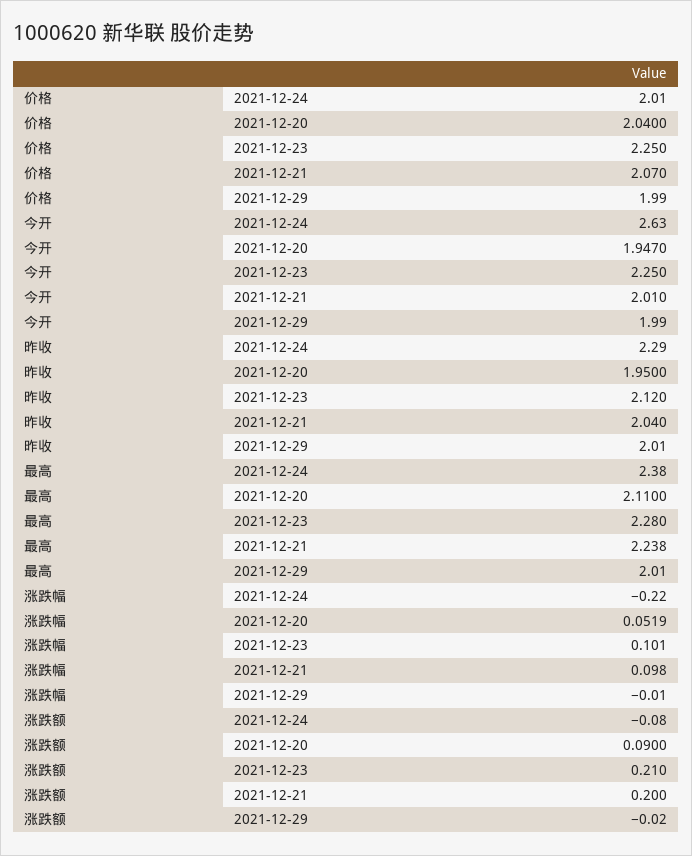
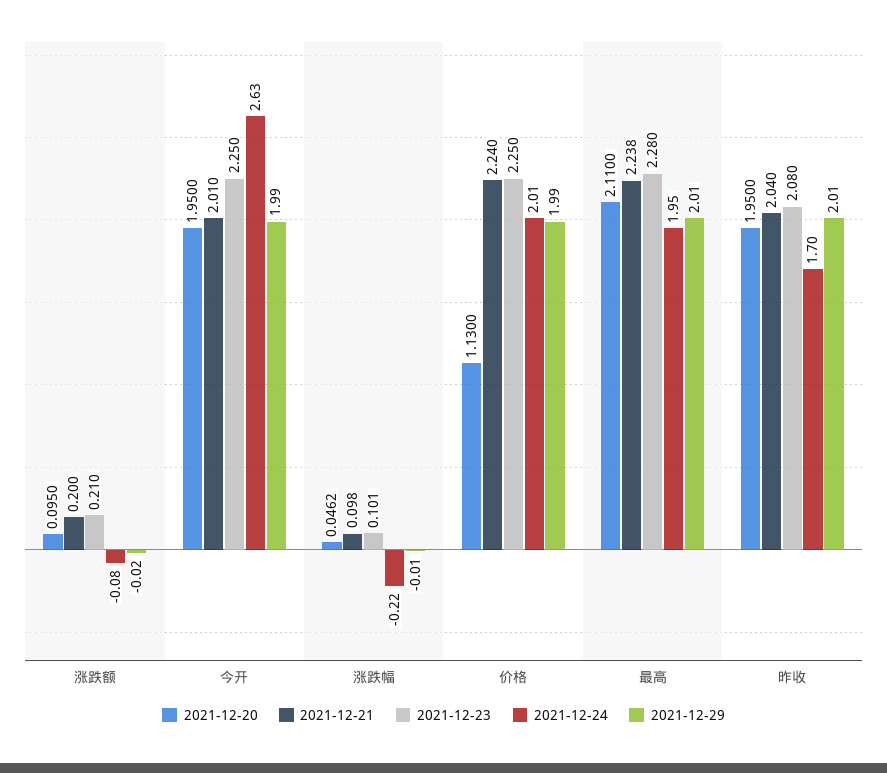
2021-12-20, 价格: 2.04 -> 1.13
2021-12-21, 价格: 2.07 -> 2.24
2021-12-20, 今开: 1.947 -> 1.95
2021-12-24, 昨收: 2.29 -> 1.7
2021-12-23, 昨收: 2.12 -> 2.08
2021-12-24, 最高: 2.38 -> 1.95
2021-12-20, 涨跌幅: 0.0519 -> 0.0462
2021-12-20, 涨跌额: 0.09 -> 0.095

